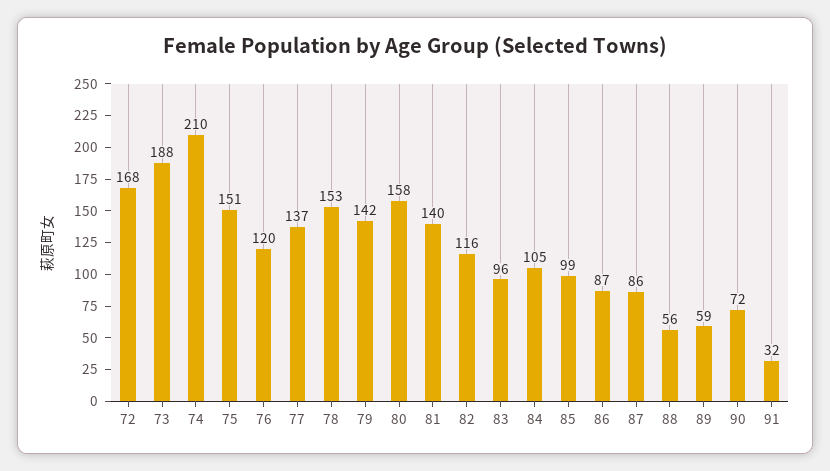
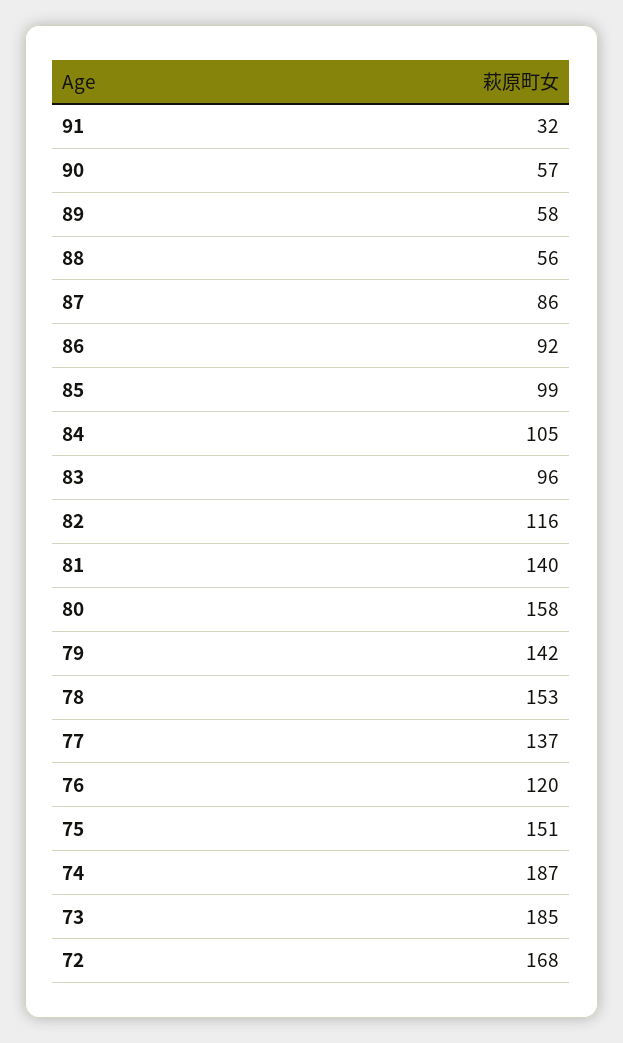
73: 188 -> 185
74: 210 -> 187
86: 87 -> 92
89: 59 -> 58
90: 72 -> 57

